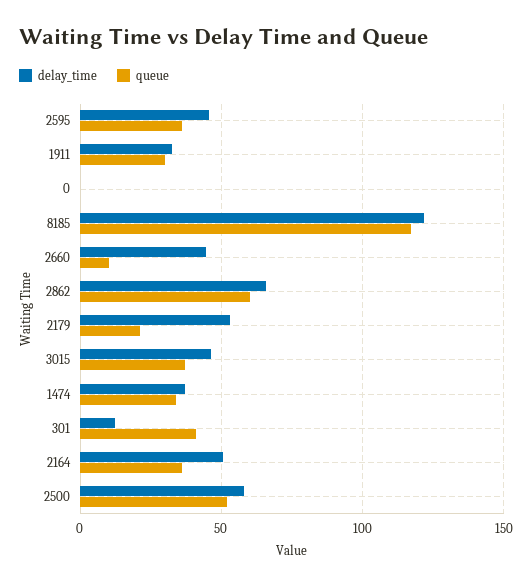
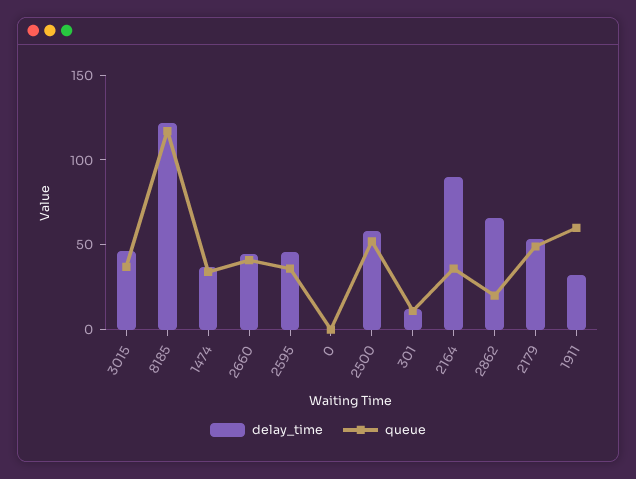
queue, 1911: 30 -> 60
queue, 2660: 10 -> 40
queue, 2862: 60 -> 20
queue, 2179: 20 -> 50
queue, 301: 40 -> 10
delay_time, 2164: 50 -> 90

